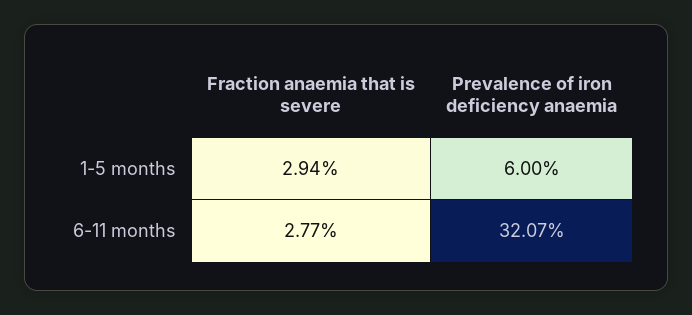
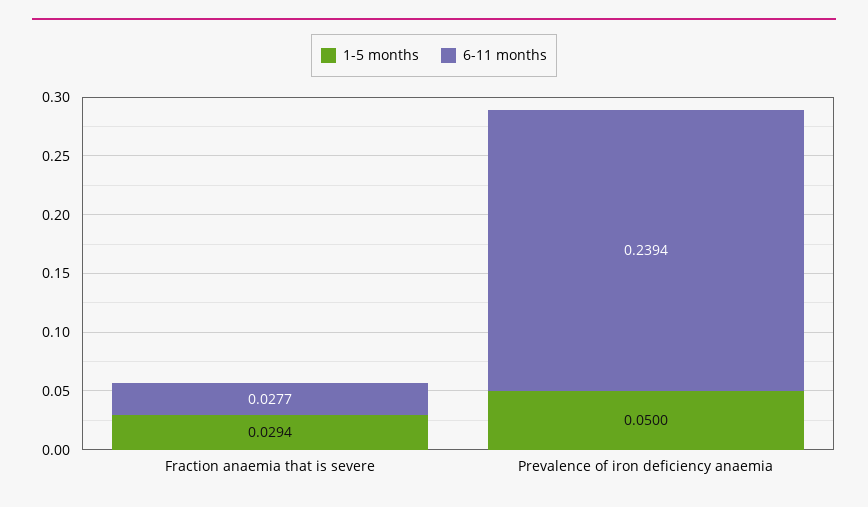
1-5 months, Prevalence of iron deficiency anaemia: 0.06 -> 0.05
6-11 months, Prevalence of iron deficiency anaemia: 0.3207 -> 0.2394

